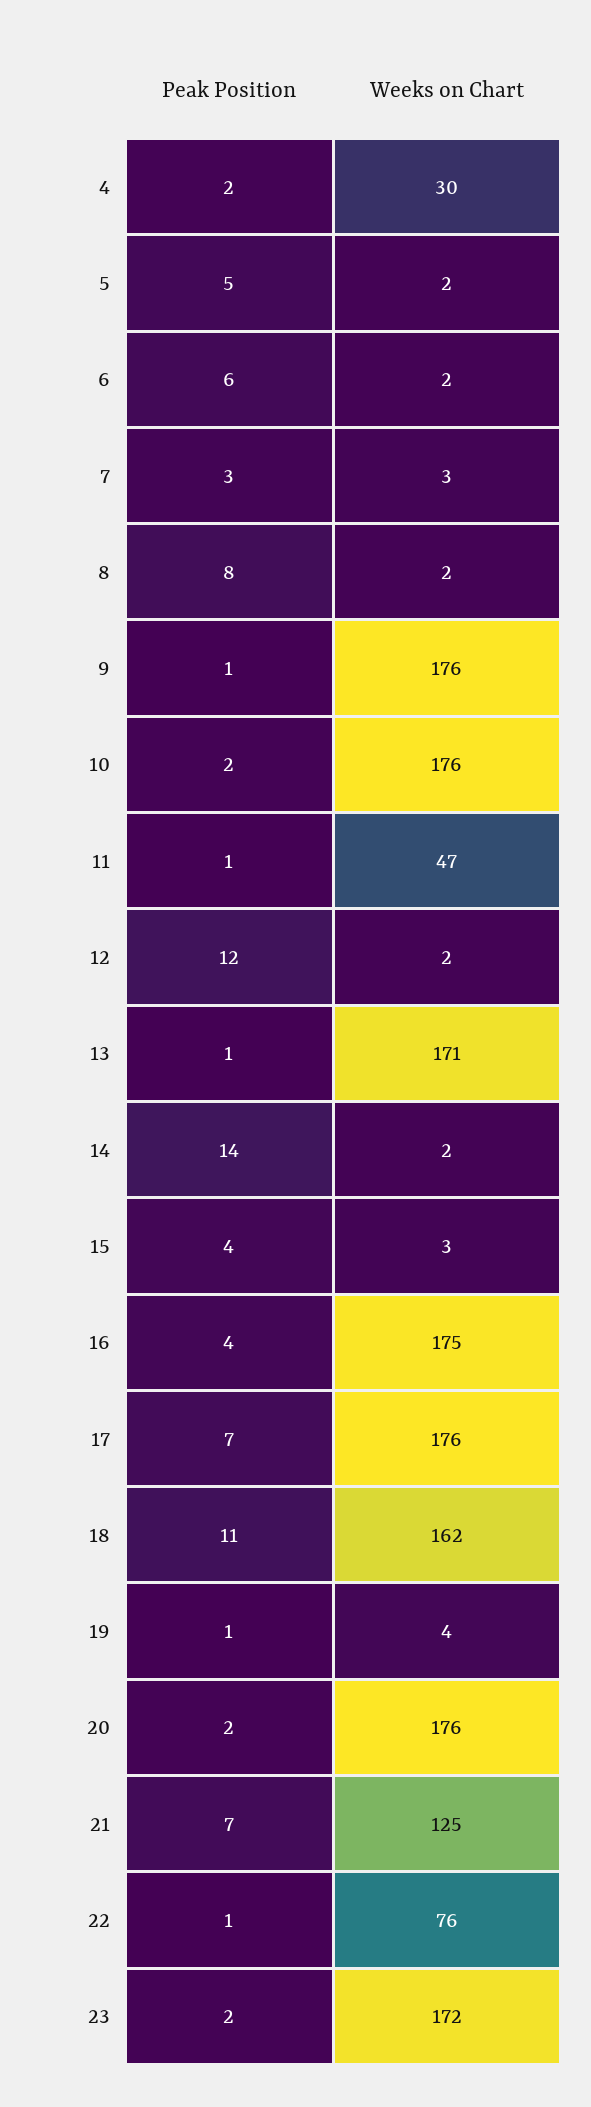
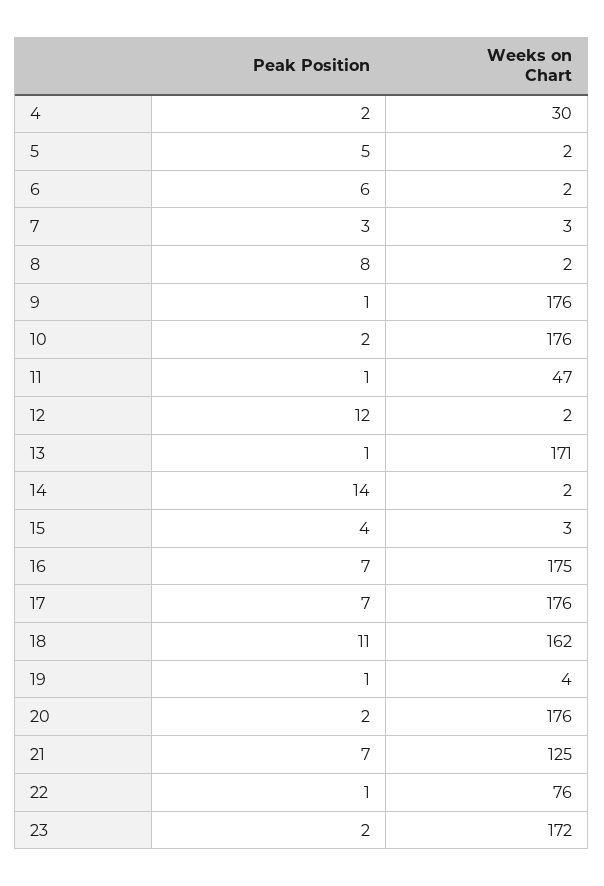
Peak Position, 16: 4 -> 7

